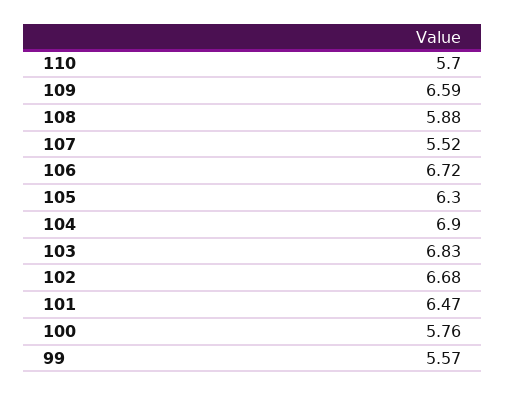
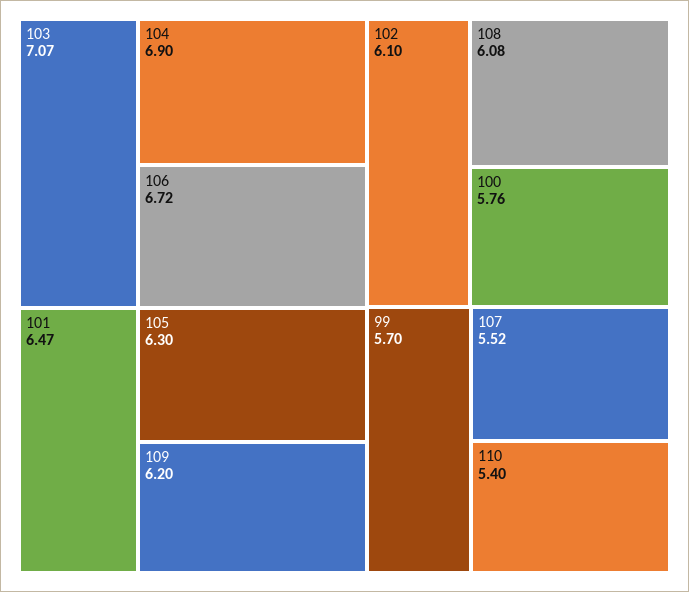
110: 5.7 -> 5.4
109: 6.59 -> 6.2
108: 5.88 -> 6.08
103: 6.83 -> 7.07
102: 6.68 -> 6.1
99: 5.57 -> 5.7

